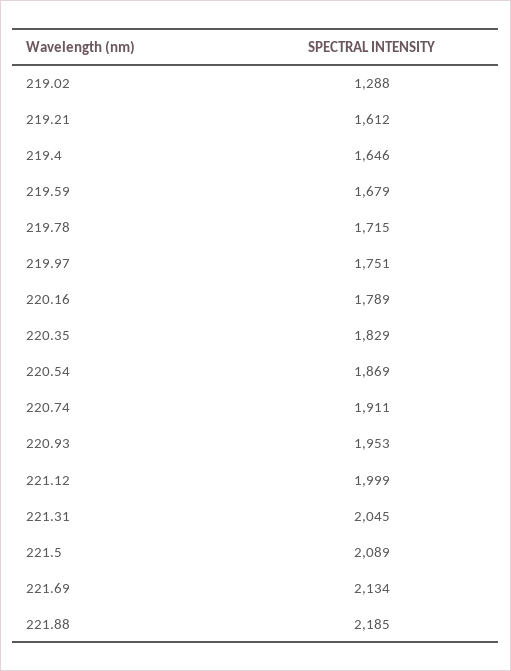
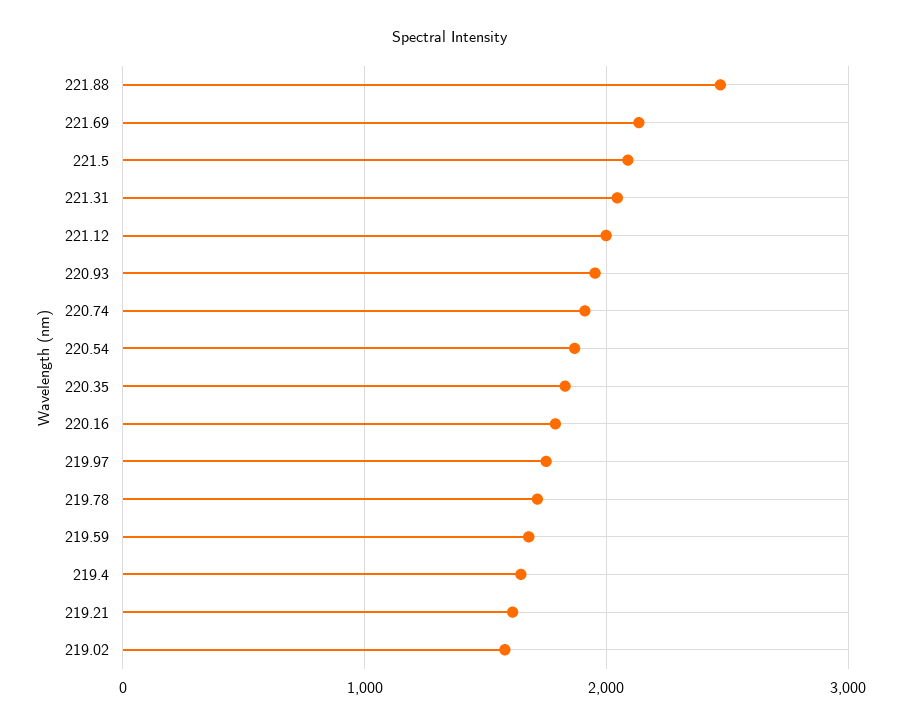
219.02: 1288 -> 1600
221.88: 2185 -> 2500

